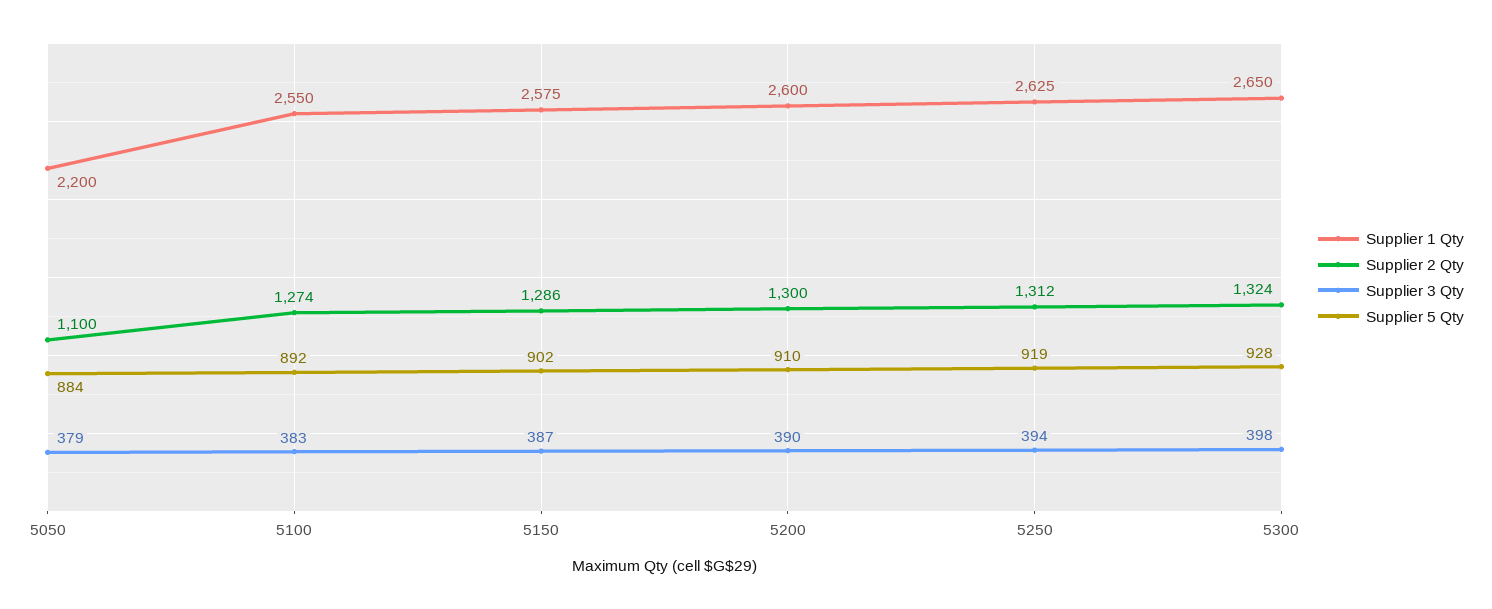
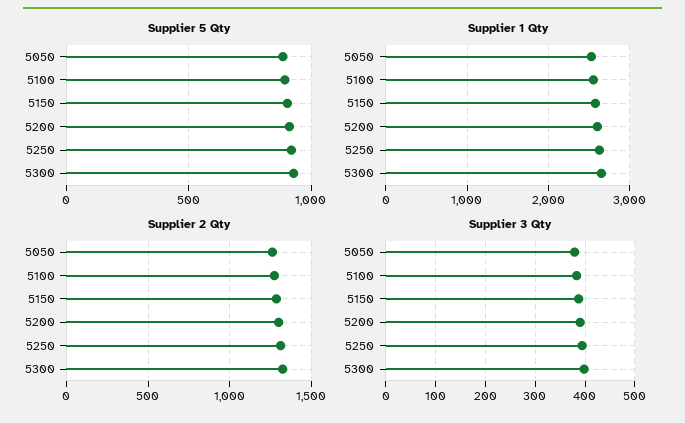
Supplier 1 Qty, 5050: 2200 -> 2500
Supplier 2 Qty, 5050: 1100 -> 1250

